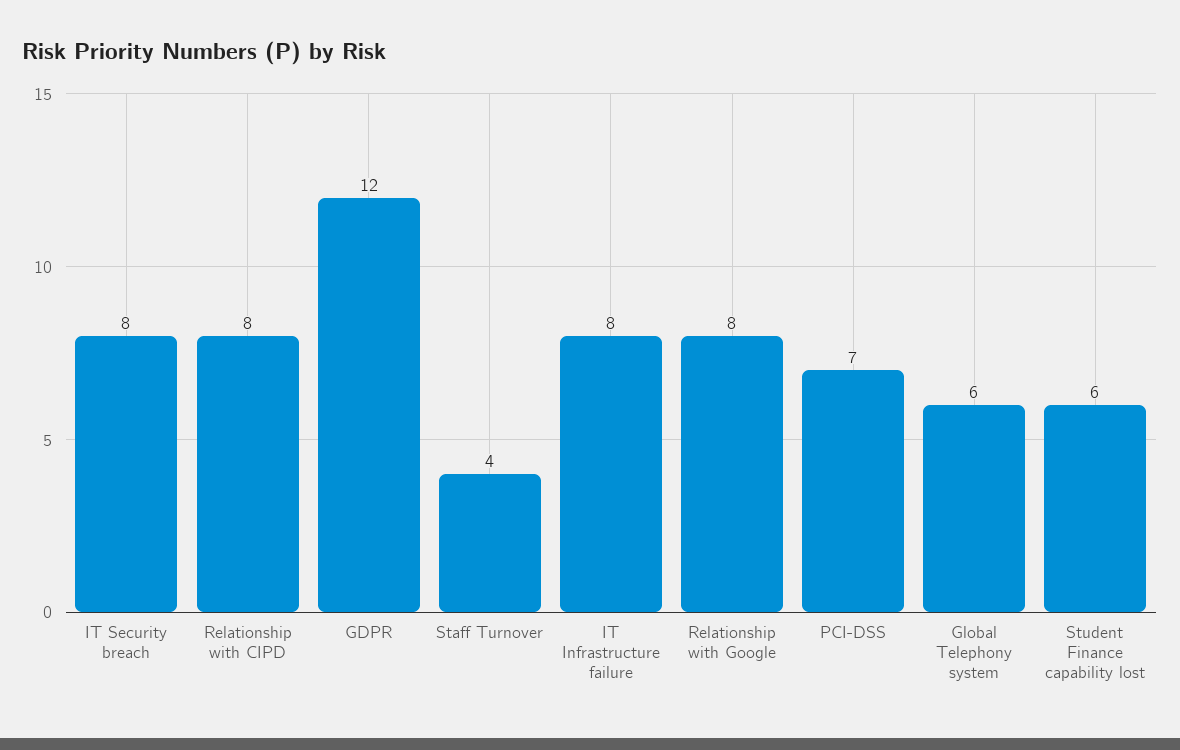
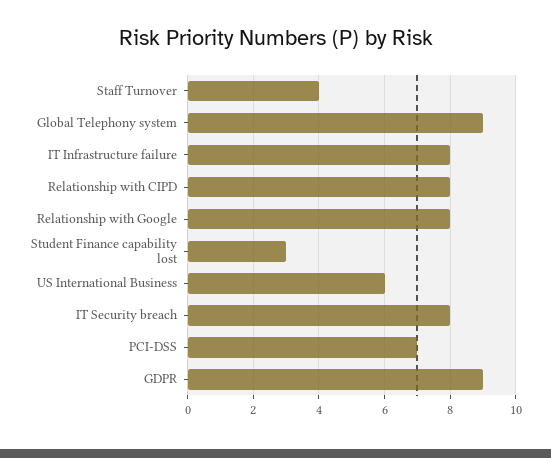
GDPR: 12 -> 9
Global Telephony system: 6 -> 9
Student Finance capability lost: 6 -> 3
US International Business: none -> 6

